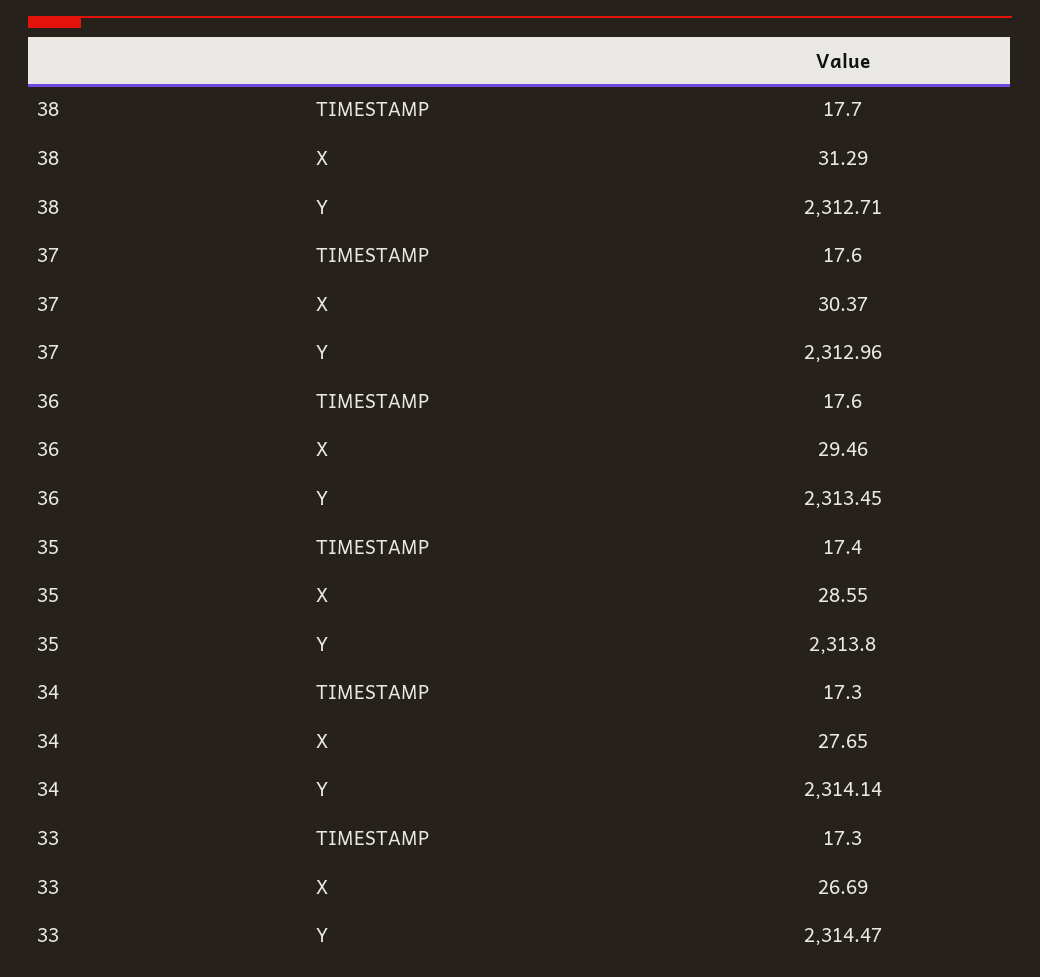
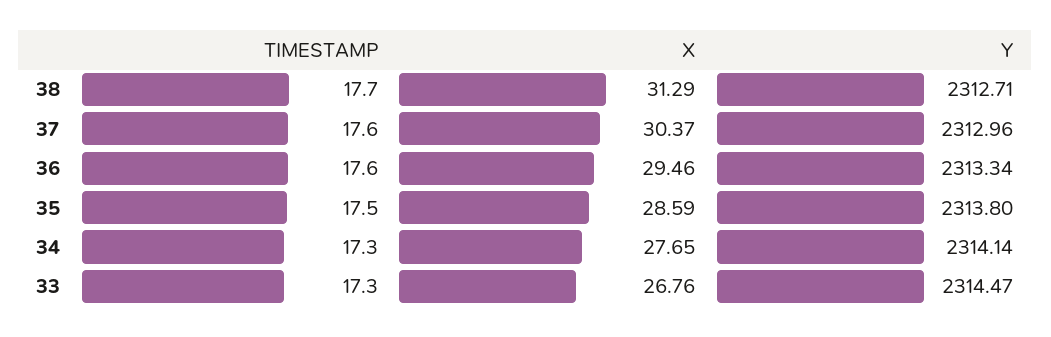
36, Y: 2313.45 -> 2313.34
35, TIMESTAMP: 17.4 -> 17.5
35, X: 28.55 -> 28.59
33, X: 26.69 -> 26.76

